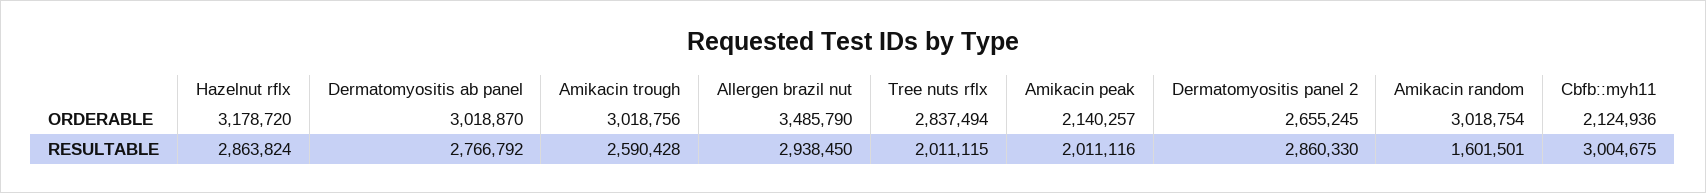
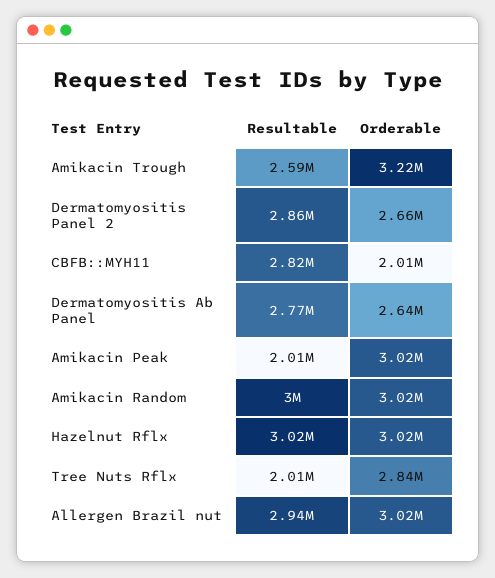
Hazelnut rflx, ORDERABLE: 3178720 -> 3020000
Dermatomyositis ab panel, ORDERABLE: 3018870 -> 2640000
Amikacin trough, ORDERABLE: 3018756 -> 3220000
Allergen brazil nut, ORDERABLE: 3485790 -> 3020000
Amikacin peak, ORDERABLE: 2140257 -> 3020000
Cbfb::myh11, ORDERABLE: 2124936 -> 2010000
Hazelnut rflx, RESULTABLE: 2863824 -> 3020000
Amikacin random, RESULTABLE: 1601501 -> 3000000
Cbfb::myh11, RESULTABLE: 3004675 -> 2820000

